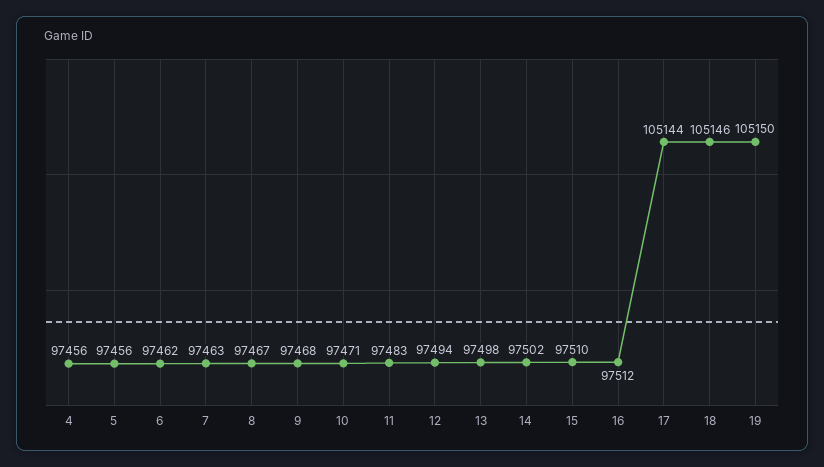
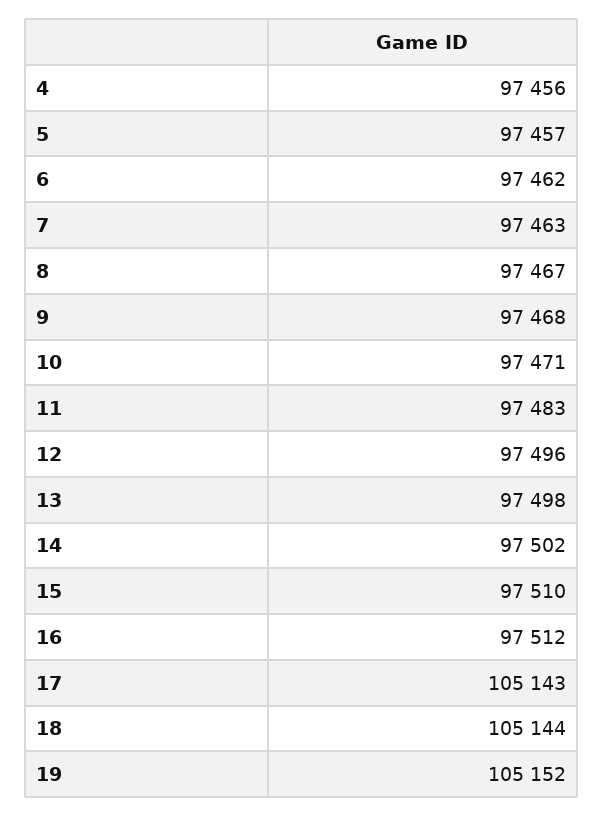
5: 97456 -> 97457
12: 97494 -> 97496
17: 105144 -> 105143
18: 105146 -> 105144
19: 105150 -> 105152

